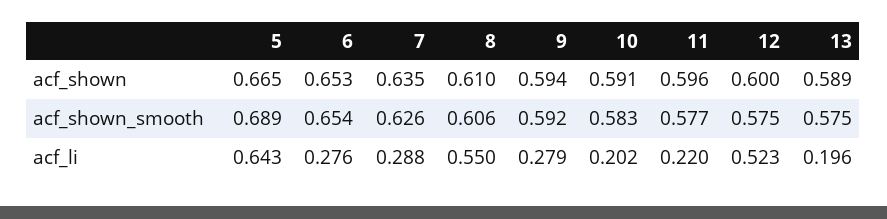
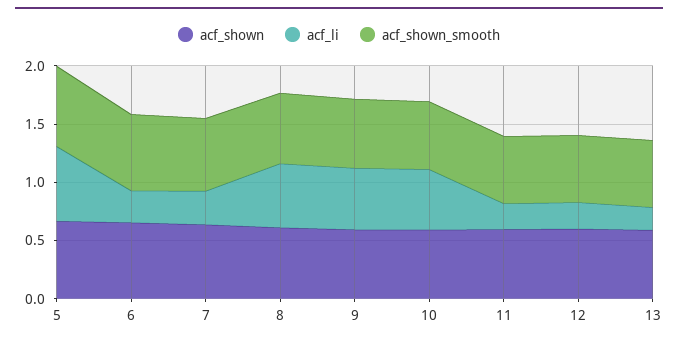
acf_li, 9: 0.279 -> 0.5
acf_li, 10: 0.202 -> 0.5
acf_li, 12: 0.523 -> 0.2

